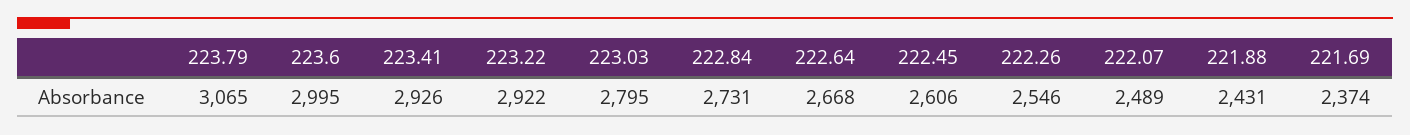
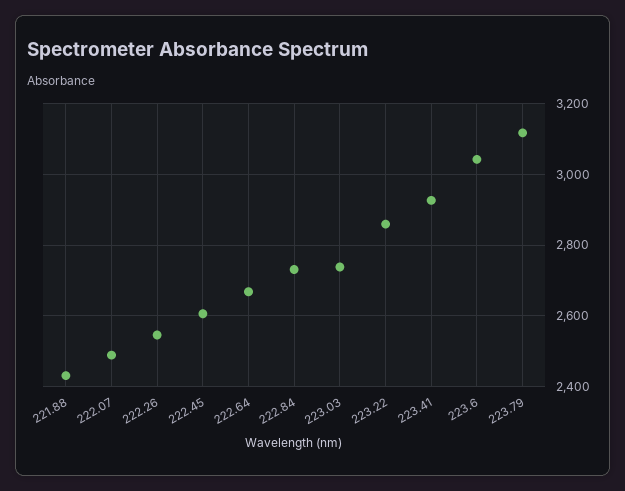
223.79: 3065 -> 3120
223.6: 2995 -> 3040
223.22: 2922 -> 2860
223.03: 2795 -> 2740
221.69: 2374 -> none

